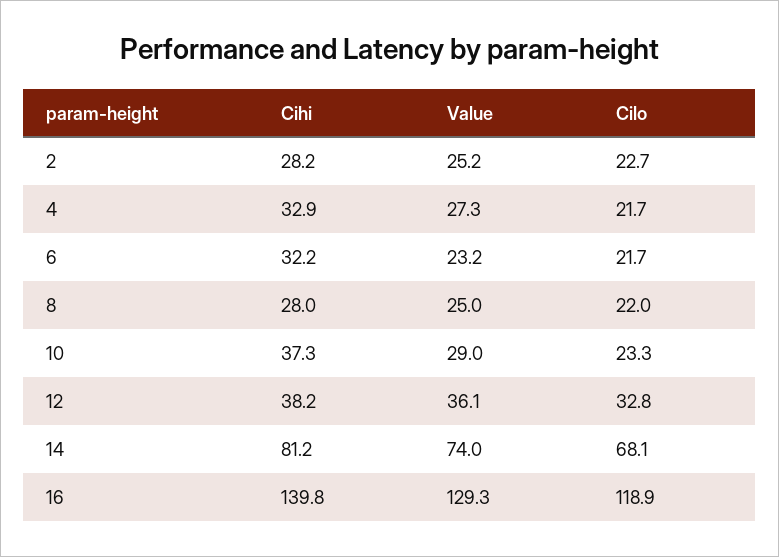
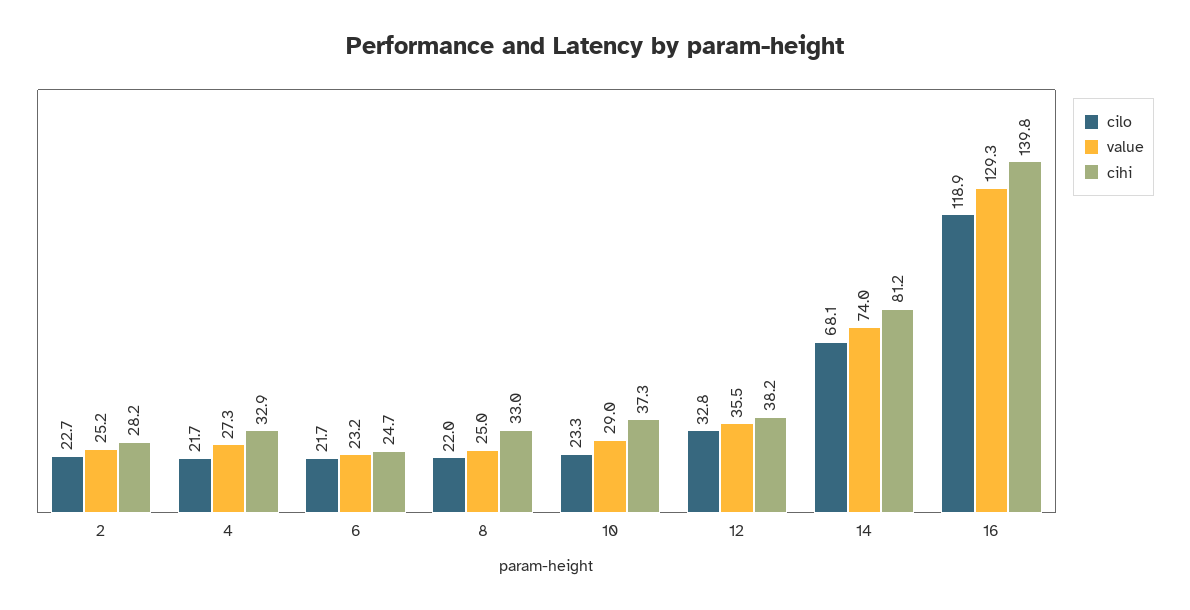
Cihi, 6: 32.2 -> 24.7
Cihi, 8: 28 -> 33
Value, 12: 36.1 -> 35.5

